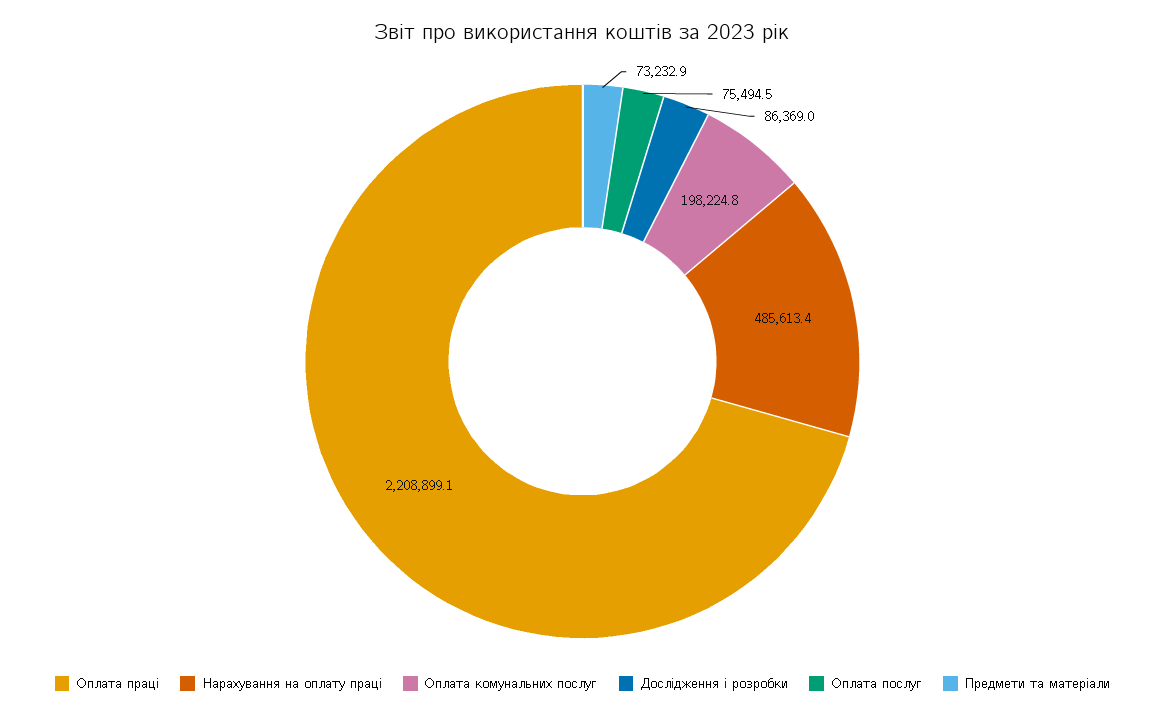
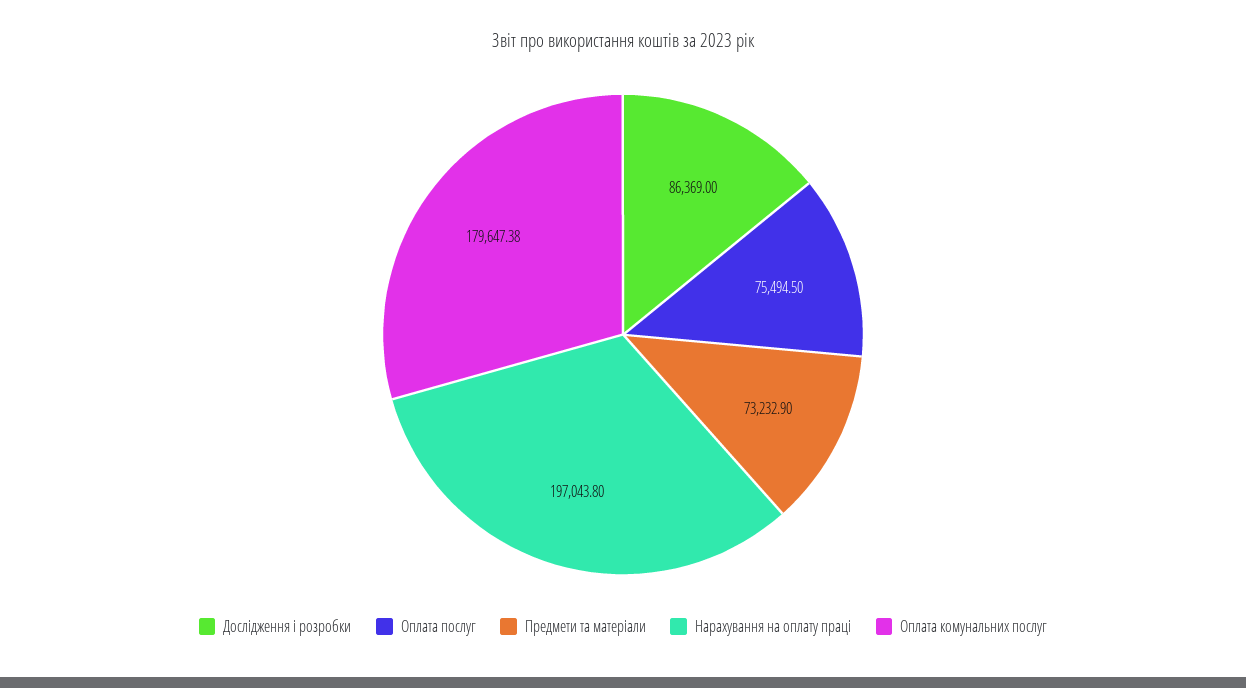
Оплата праці: 2208899.1 -> none
Нарахування на оплату праці: 485613.4 -> 197043.8
Оплата комунальних послуг: 198224.8 -> 179647.38

